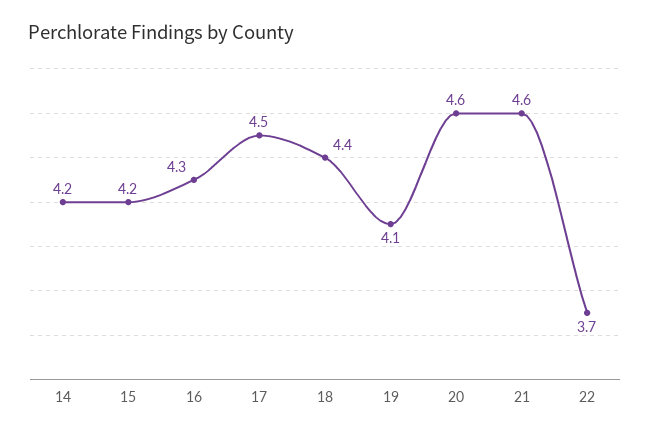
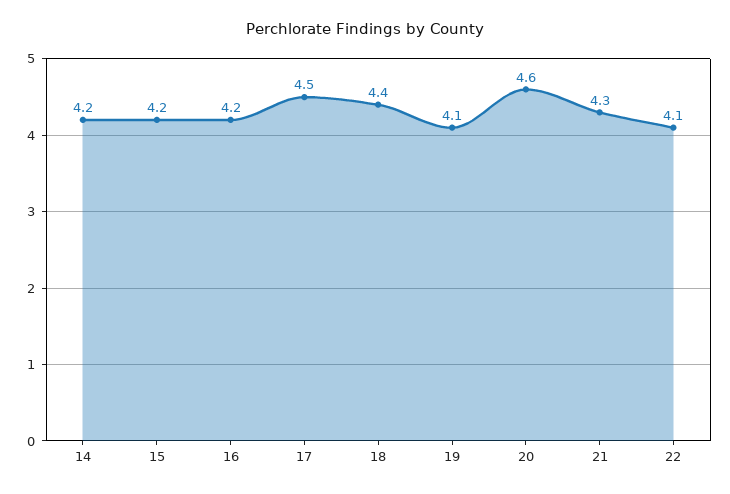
16: 4.3 -> 4.2
21: 4.6 -> 4.3
22: 3.7 -> 4.1

